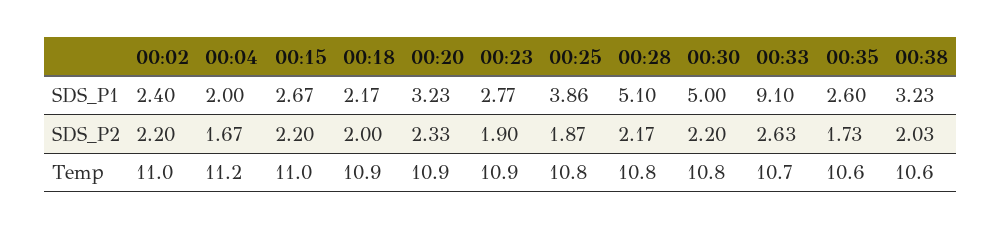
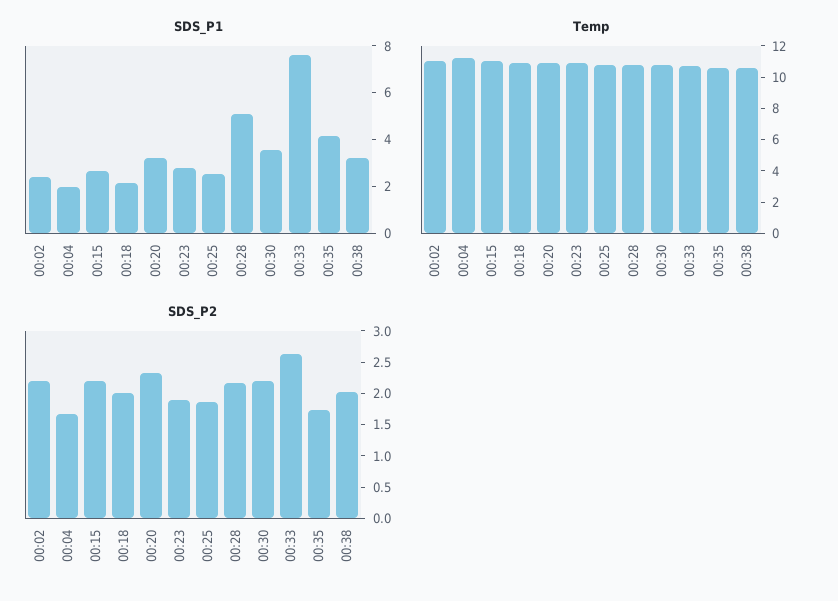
SDS_P1, 00:25: 3.86 -> 2.5
SDS_P1, 00:30: 5 -> 3.5
SDS_P1, 00:33: 9.1 -> 7.5
SDS_P1, 00:35: 2.6 -> 4

